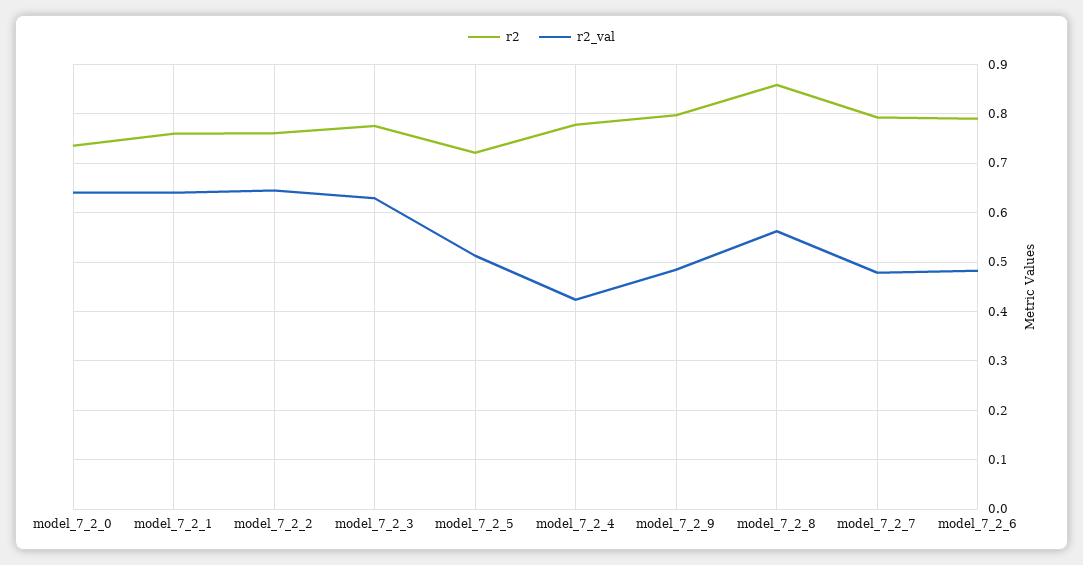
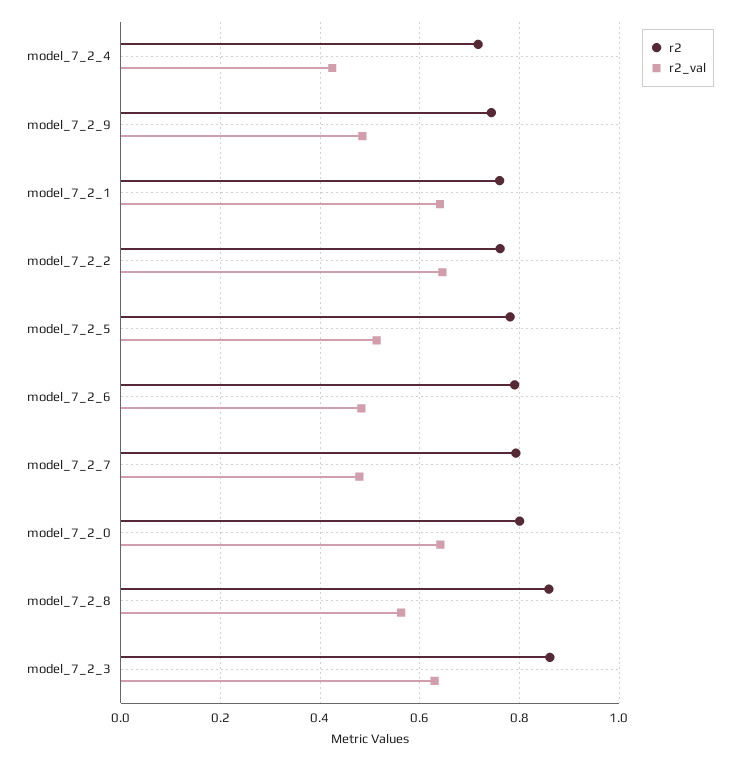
r2, model_7_2_0: 0.74 -> 0.8
r2, model_7_2_3: 0.78 -> 0.86
r2, model_7_2_5: 0.72 -> 0.78
r2, model_7_2_4: 0.78 -> 0.72
r2, model_7_2_9: 0.8 -> 0.74

